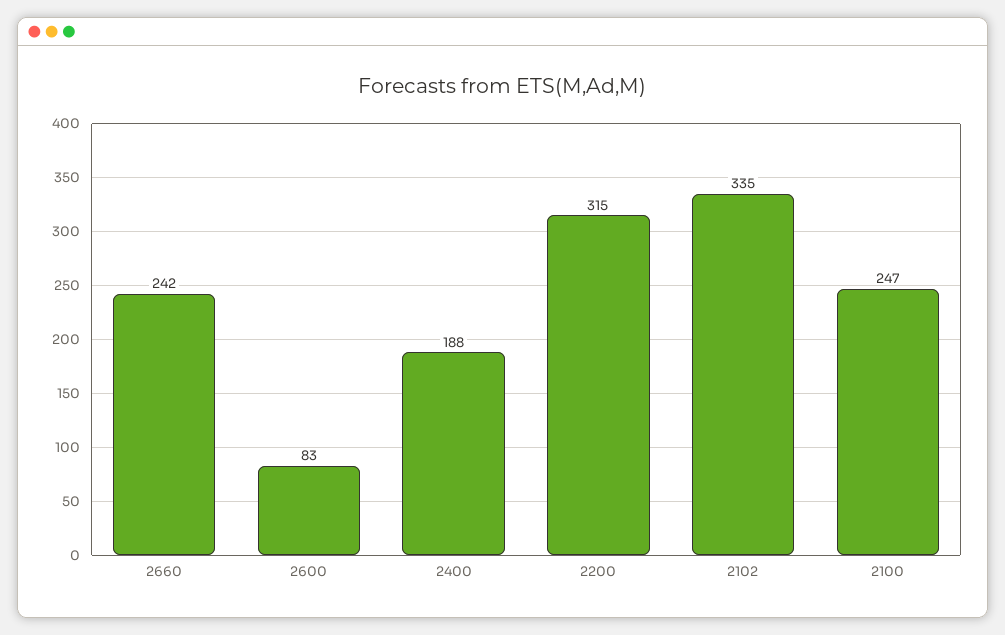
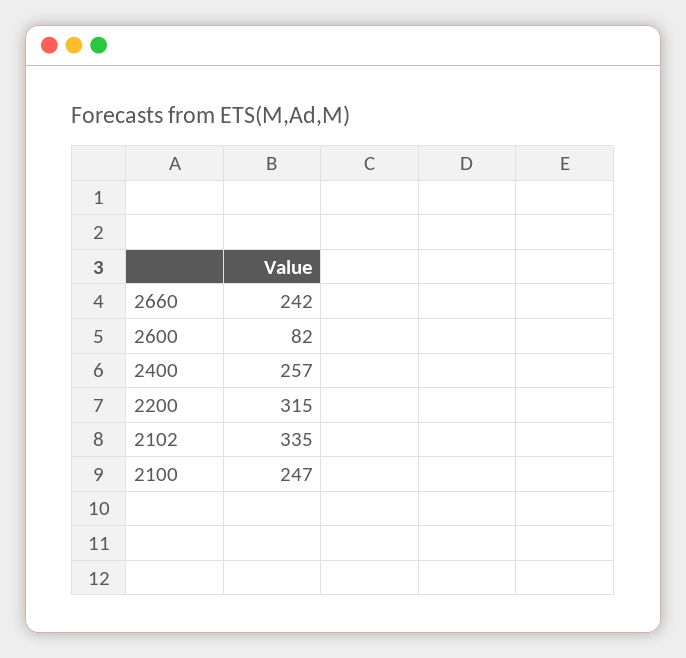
2600: 83 -> 82
2400: 188 -> 257

